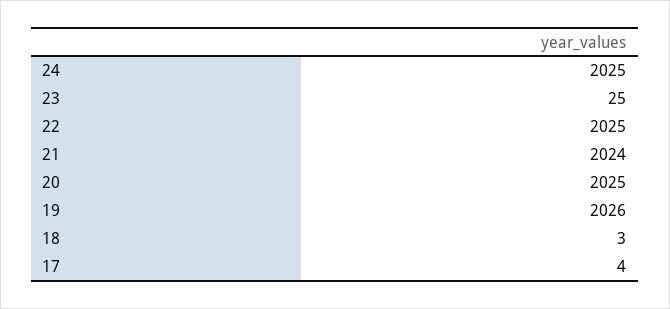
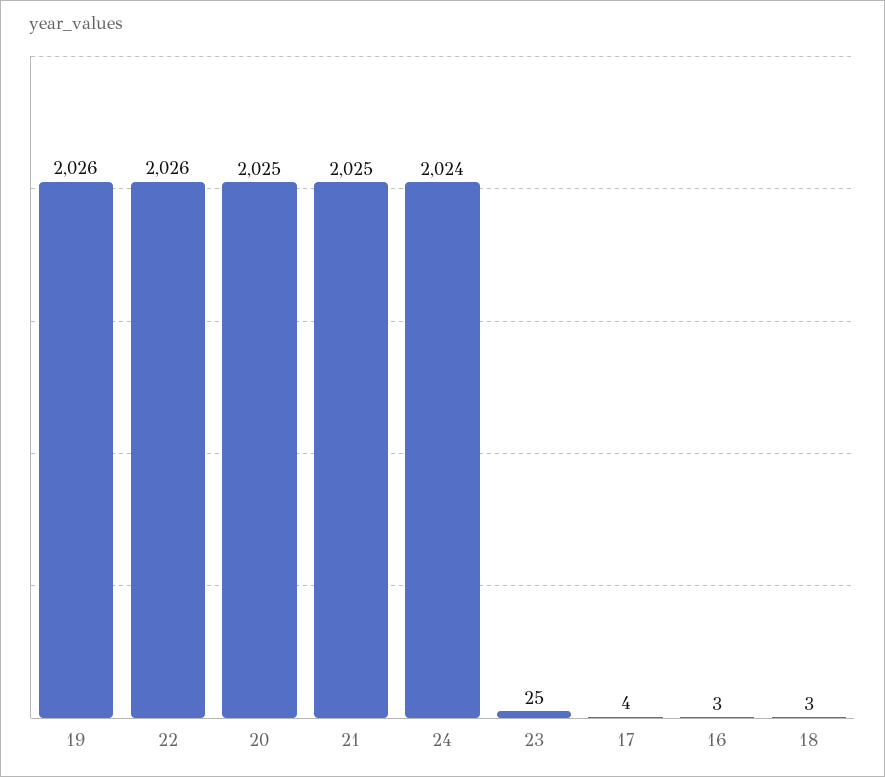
24: 2025 -> 2024
22: 2025 -> 2026
21: 2024 -> 2025
16: none -> 3

